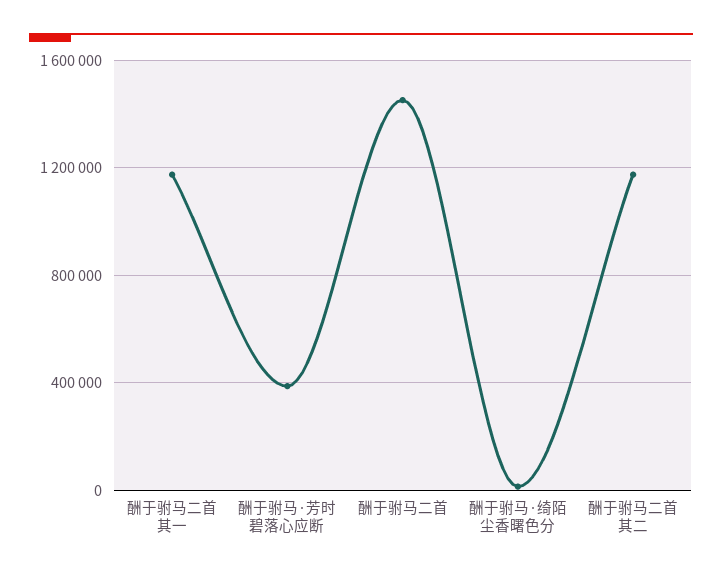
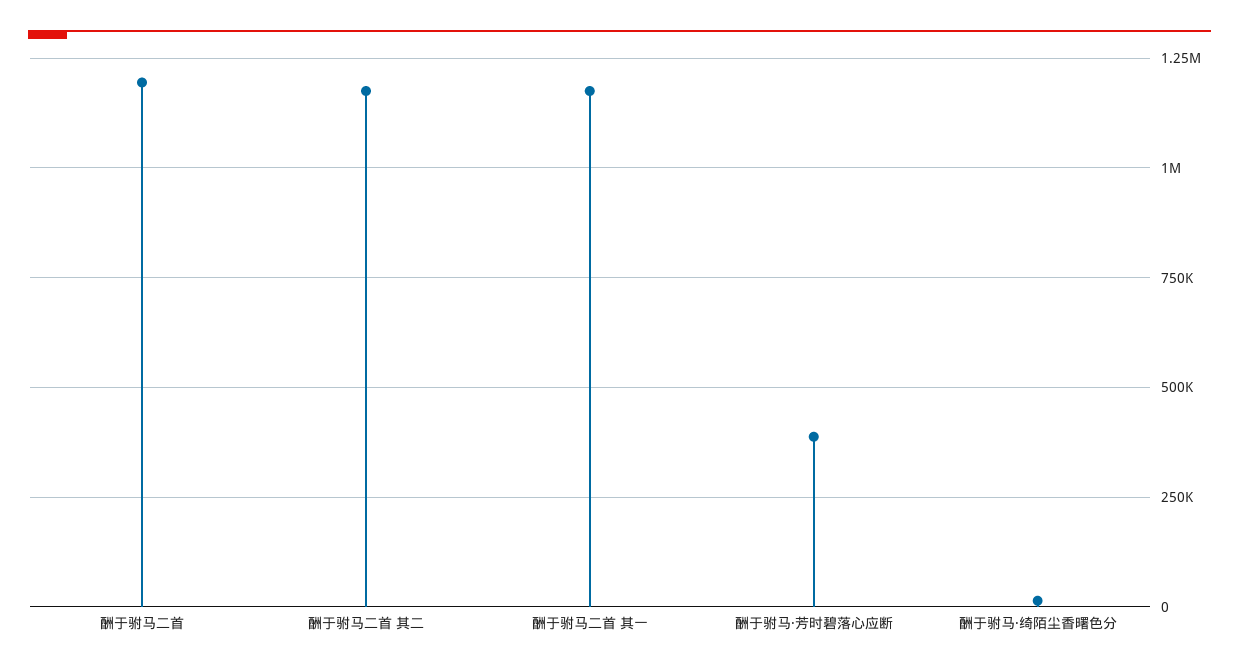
酬于驸马二首: 1450000 -> 1200000

